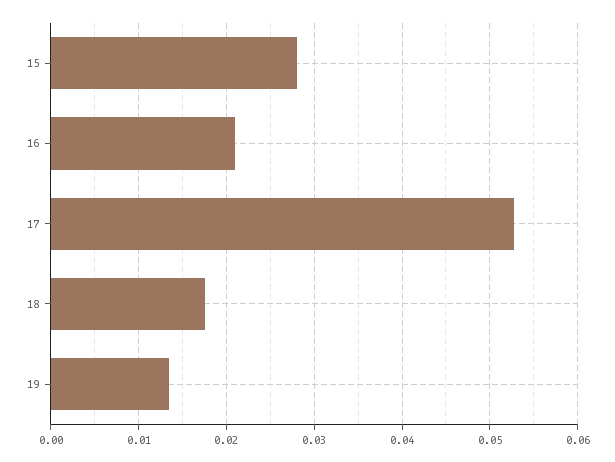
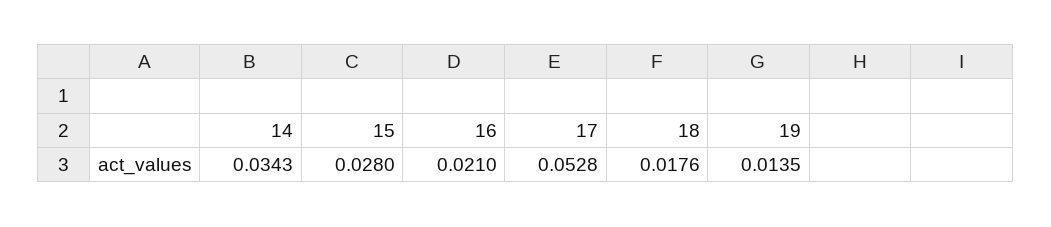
14: none -> 0.0343

